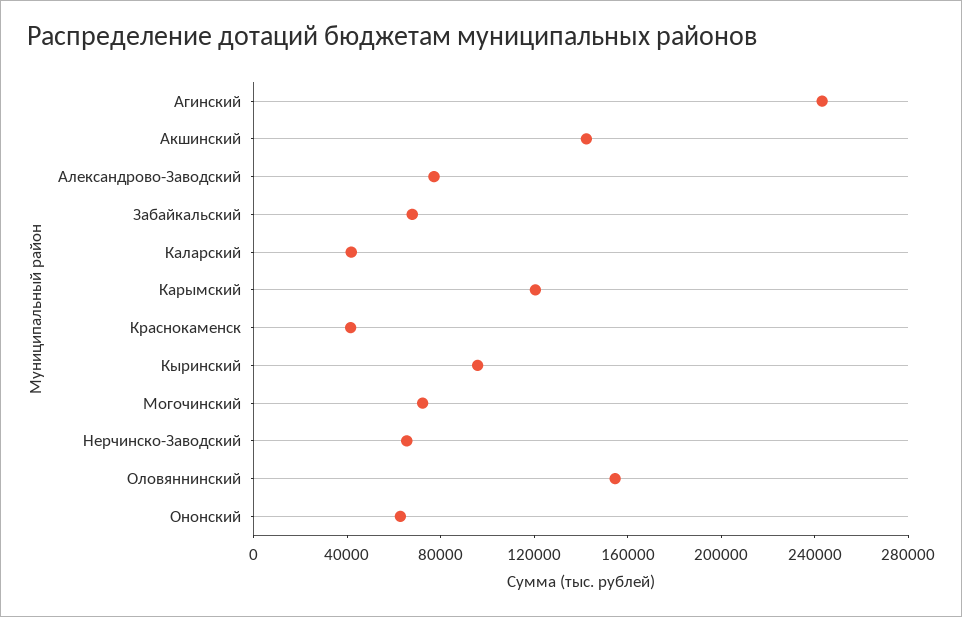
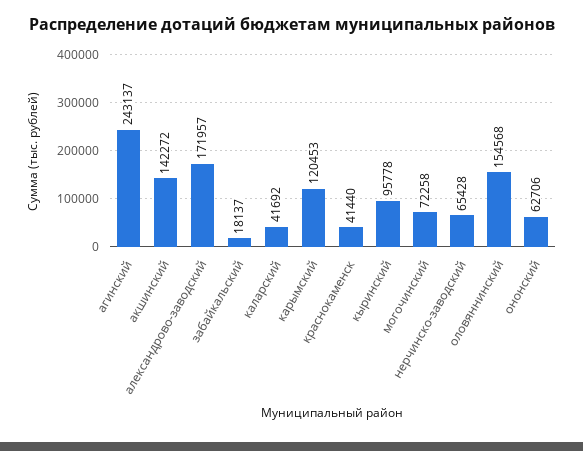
Александрово-Заводский: 80000 -> 171957
Забайкальский: 70000 -> 18137

